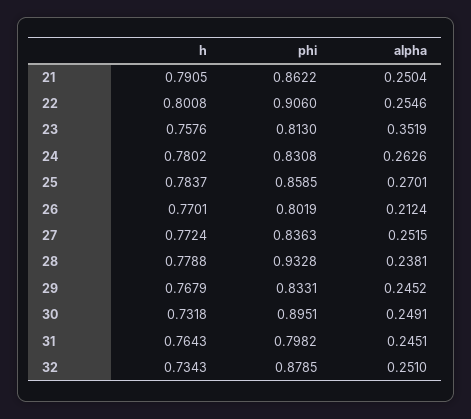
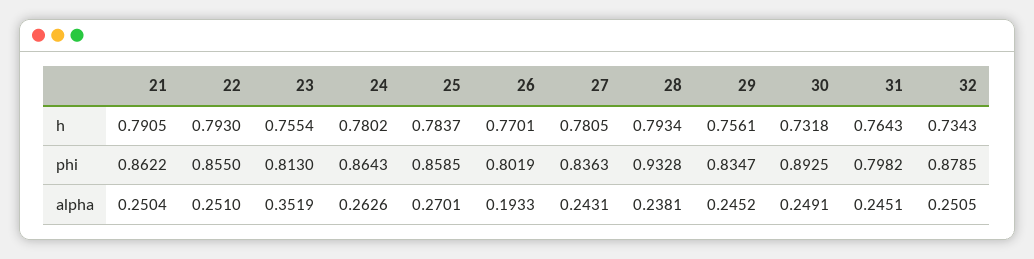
h, 22: 0.8008 -> 0.793
phi, 22: 0.906 -> 0.855
alpha, 22: 0.2546 -> 0.251
h, 23: 0.7576 -> 0.7554
phi, 24: 0.8308 -> 0.8643
alpha, 26: 0.2124 -> 0.1933
h, 27: 0.7724 -> 0.7805
alpha, 27: 0.2515 -> 0.2431
h, 28: 0.7788 -> 0.7934
h, 29: 0.7679 -> 0.7561
phi, 29: 0.8331 -> 0.8347
phi, 30: 0.8951 -> 0.8925
alpha, 32: 0.251 -> 0.2505

